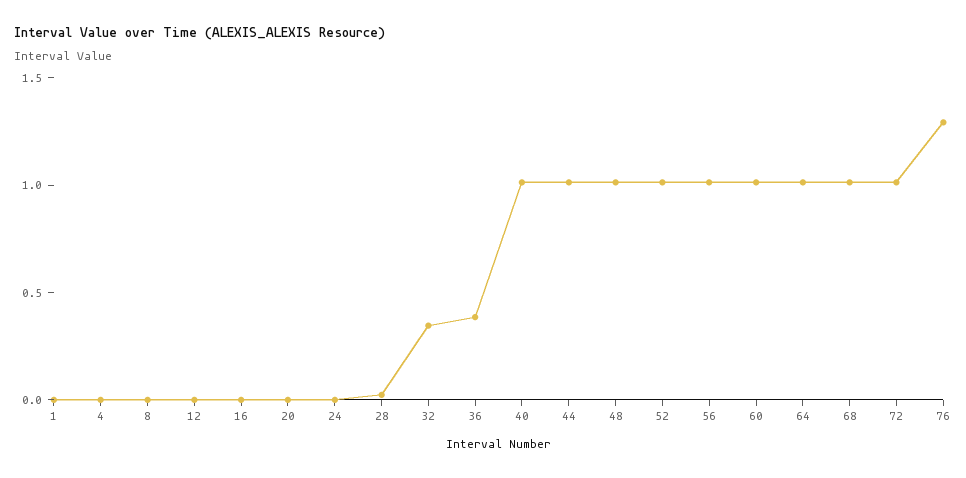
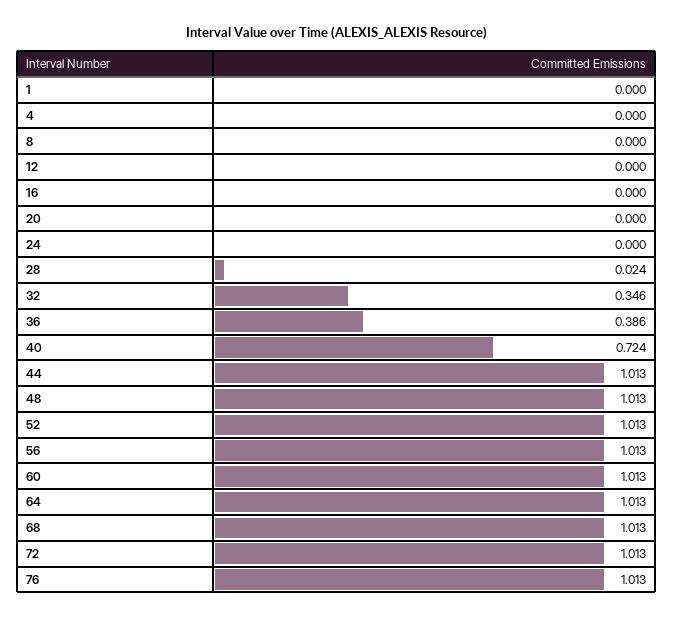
40: 1 -> 0.724
76: 1.3 -> 1.013

